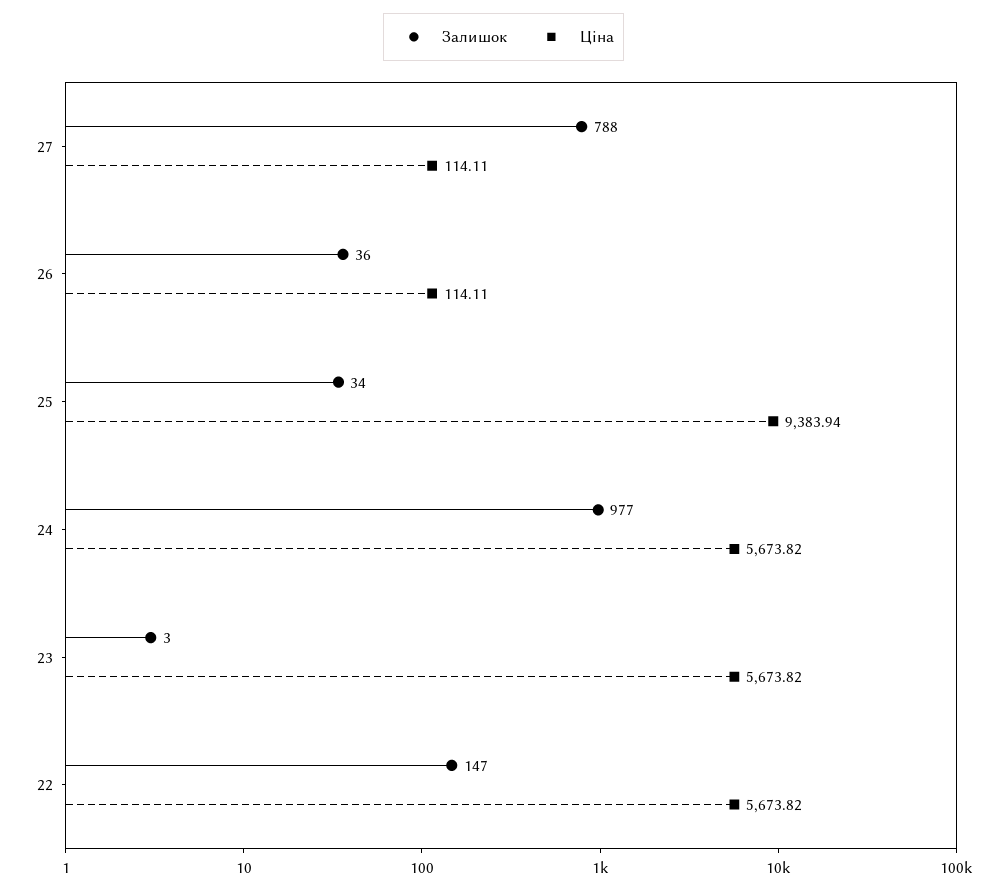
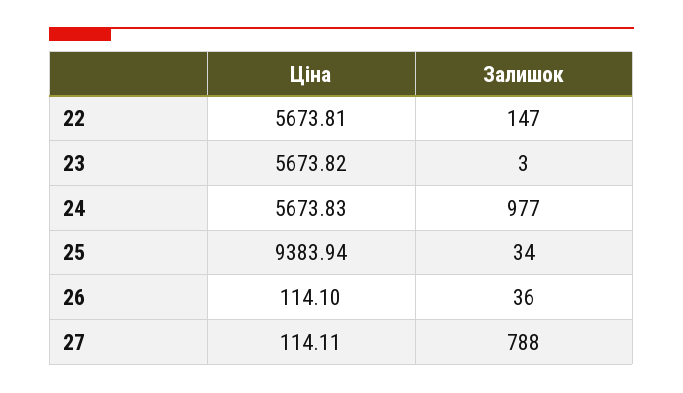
Ціна, 26: 114.11 -> 114.1
Ціна, 24: 5673.82 -> 5673.83
Ціна, 22: 5673.82 -> 5673.81

